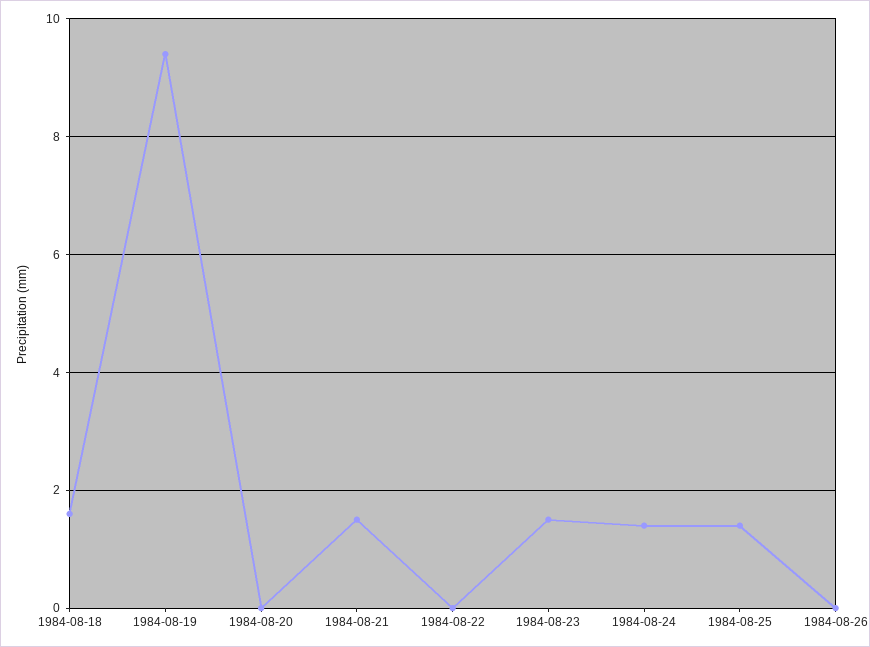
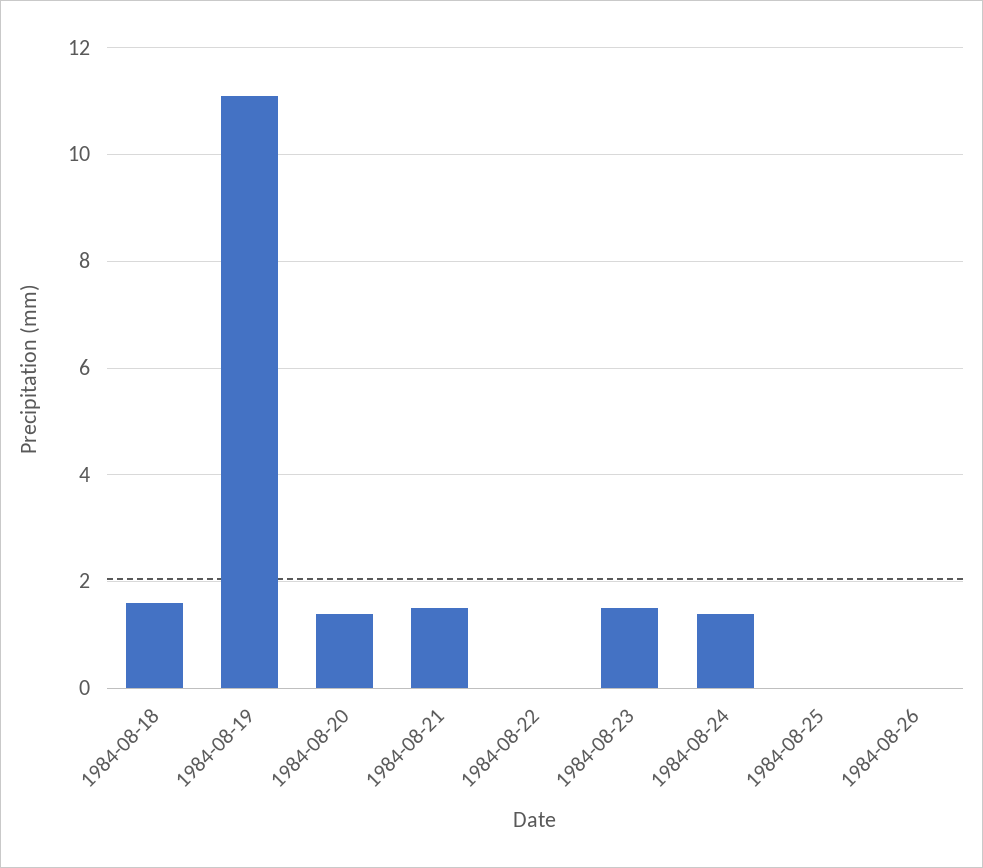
1984-08-19: 9.5 -> 11
1984-08-20: 0 -> 1.5
1984-08-25: 1.5 -> 0

